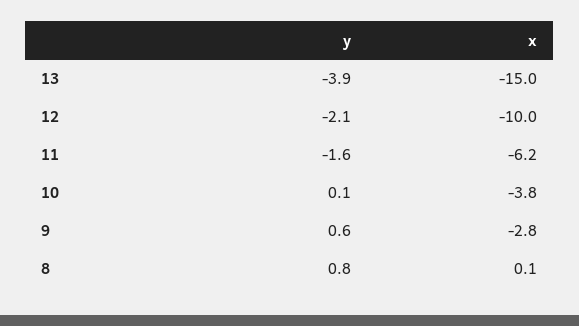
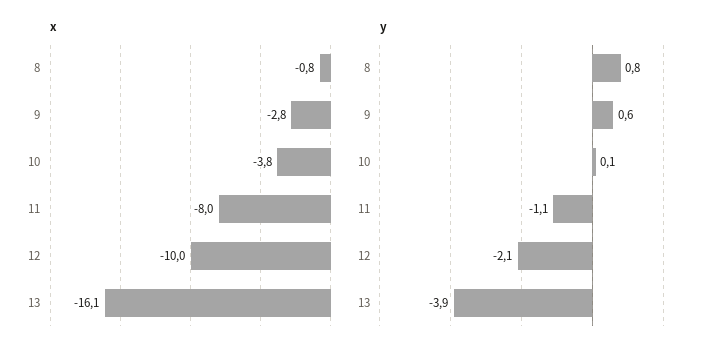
x, 13: -15 -> -16.1
y, 11: -1.6 -> -1.1
x, 11: -6.2 -> -8
x, 8: 0.1 -> -0.8

